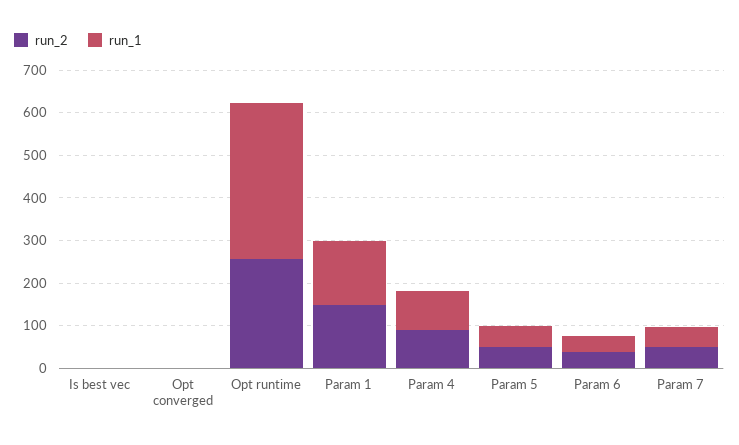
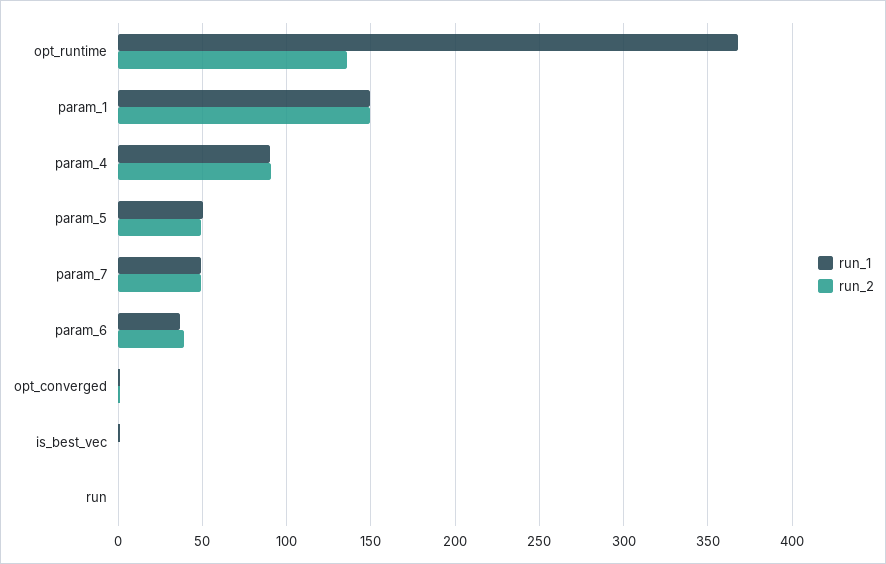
run_2, Opt runtime: 260 -> 135
run_1, run: none -> 0
run_2, run: none -> 0

